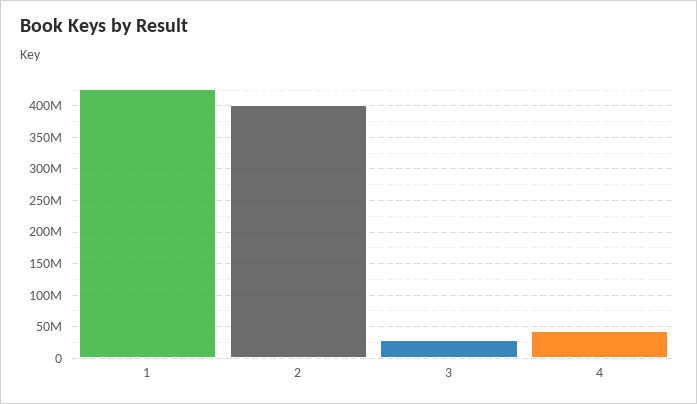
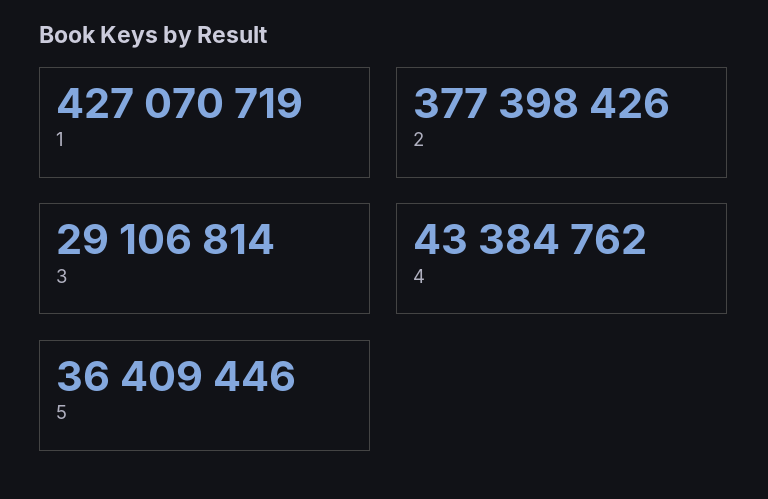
2: 400000000 -> 377398426
5: none -> 36409446

